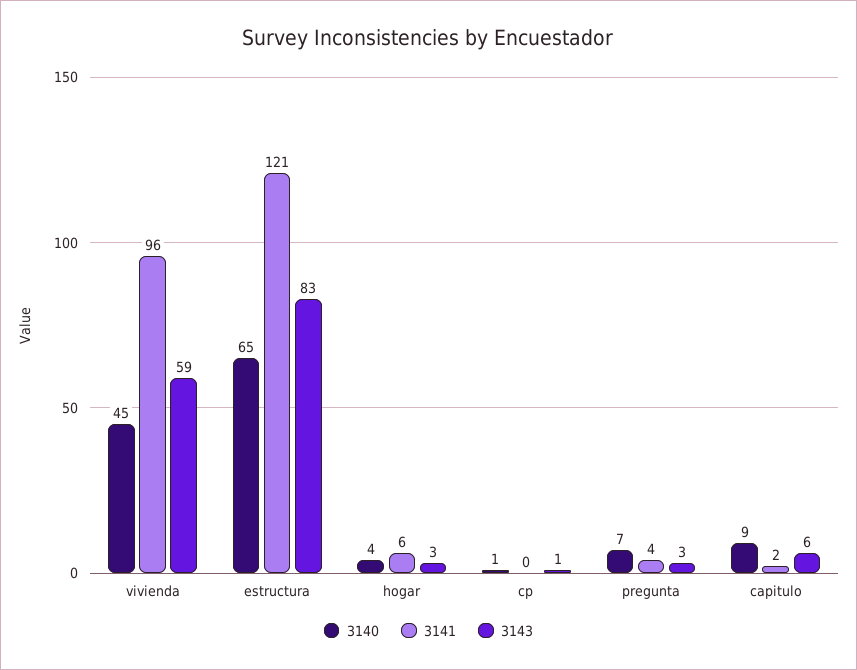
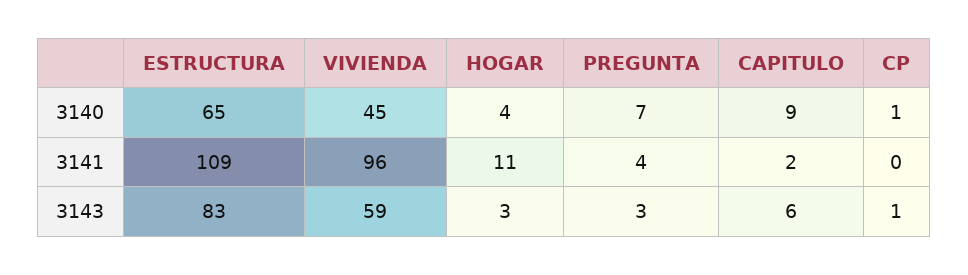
3141, estructura: 121 -> 109
3141, hogar: 6 -> 11

